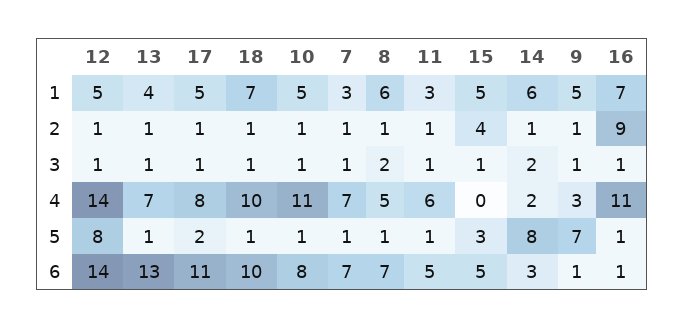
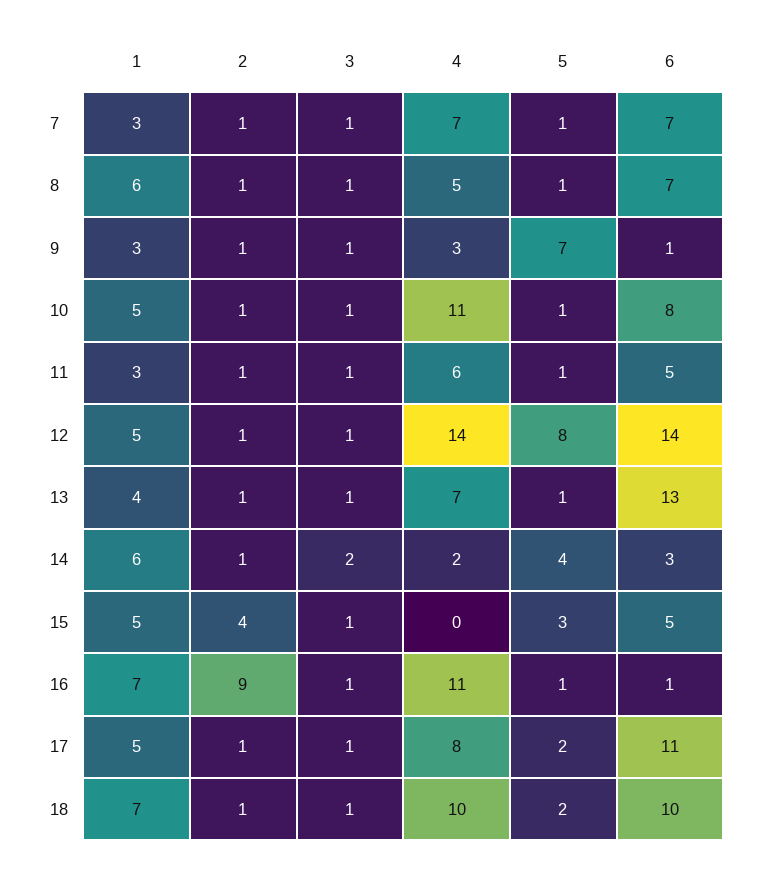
9, 1: 5 -> 3
8, 3: 2 -> 1
18, 5: 1 -> 2
14, 5: 8 -> 4

